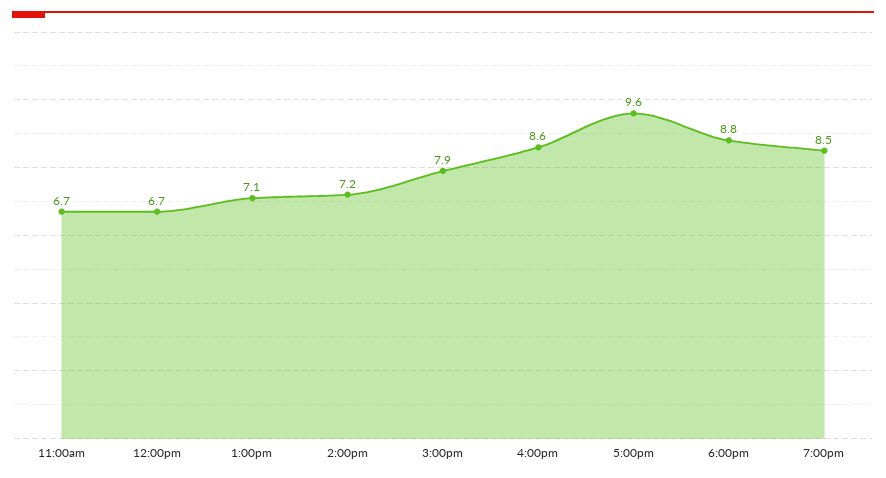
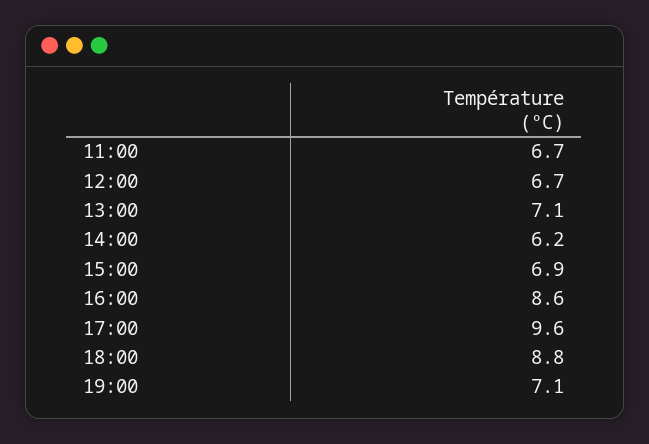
2:00pm: 7.2 -> 6.2
3:00pm: 7.9 -> 6.9
7:00pm: 8.5 -> 7.1

